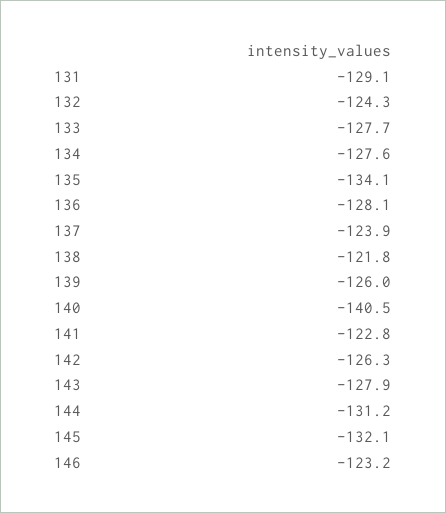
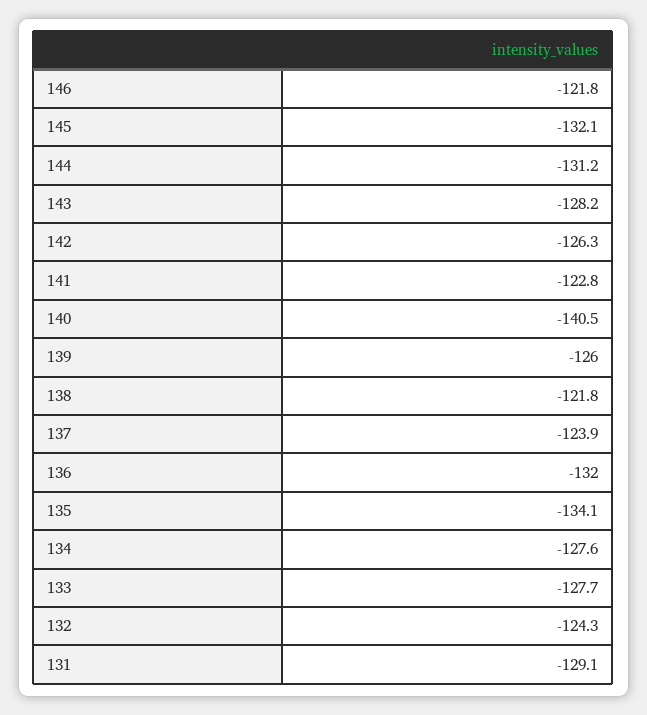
136: -128.1 -> -132
143: -127.9 -> -128.2
146: -123.2 -> -121.8

